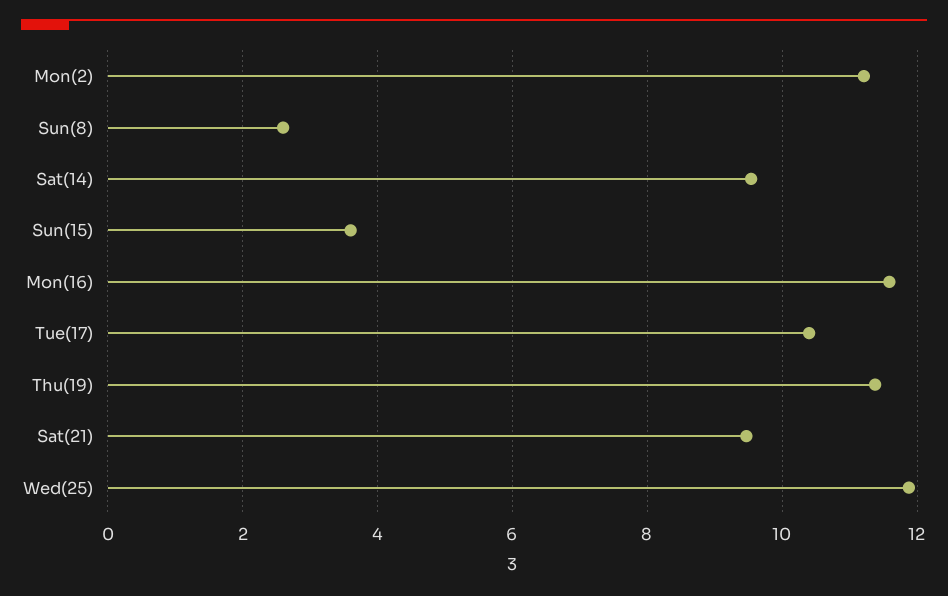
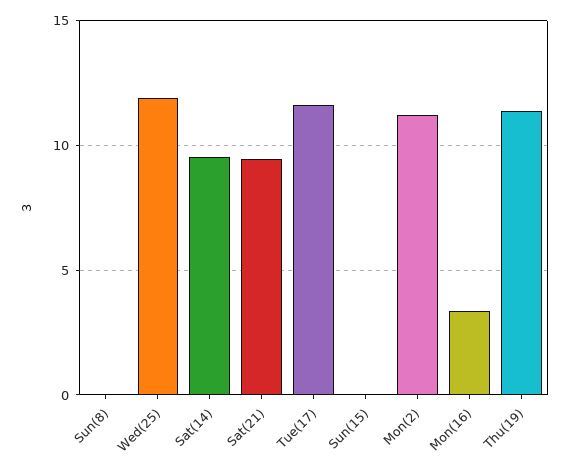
Sun(8): 2.6 -> 0
Sun(15): 3.6 -> 0
Mon(16): 11.6 -> 3.5
Tue(17): 10.4 -> 11.5

